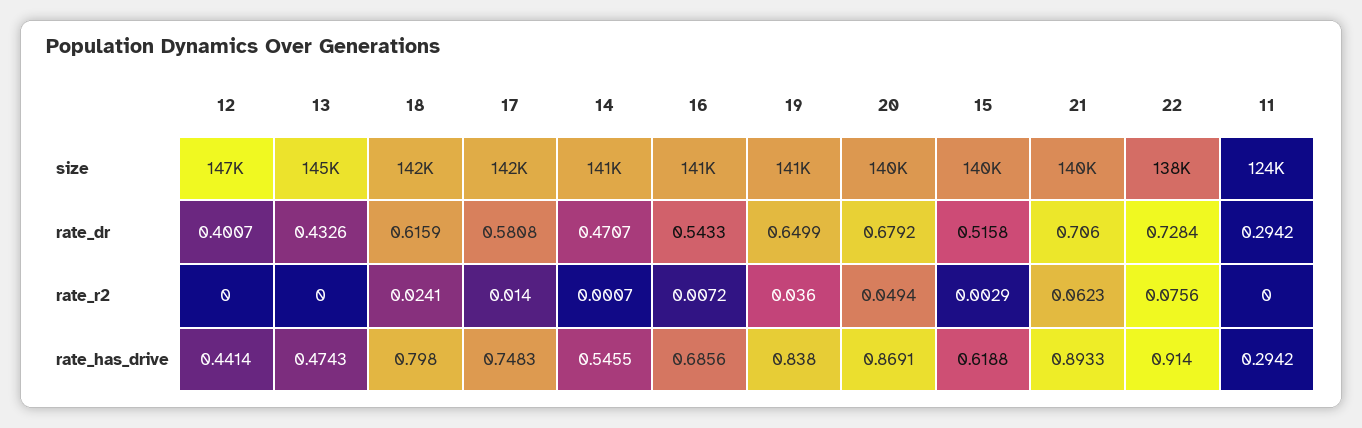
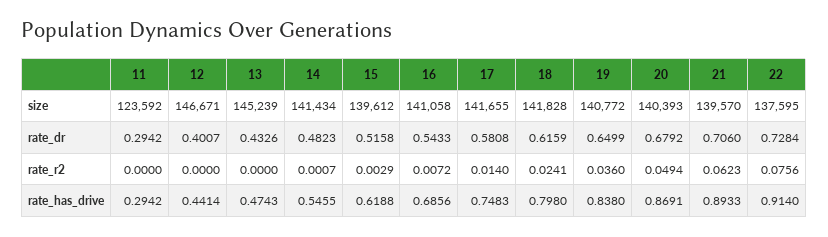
14, rate_dr: 0.4707 -> 0.4823

